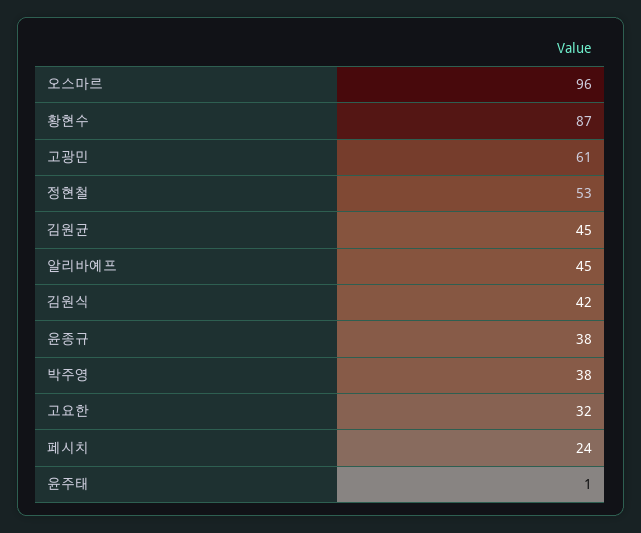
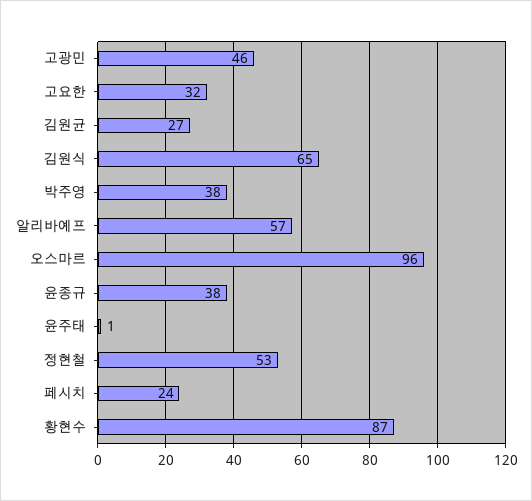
고광민: 61 -> 46
김원균: 45 -> 27
알리바예프: 45 -> 57
김원식: 42 -> 65

